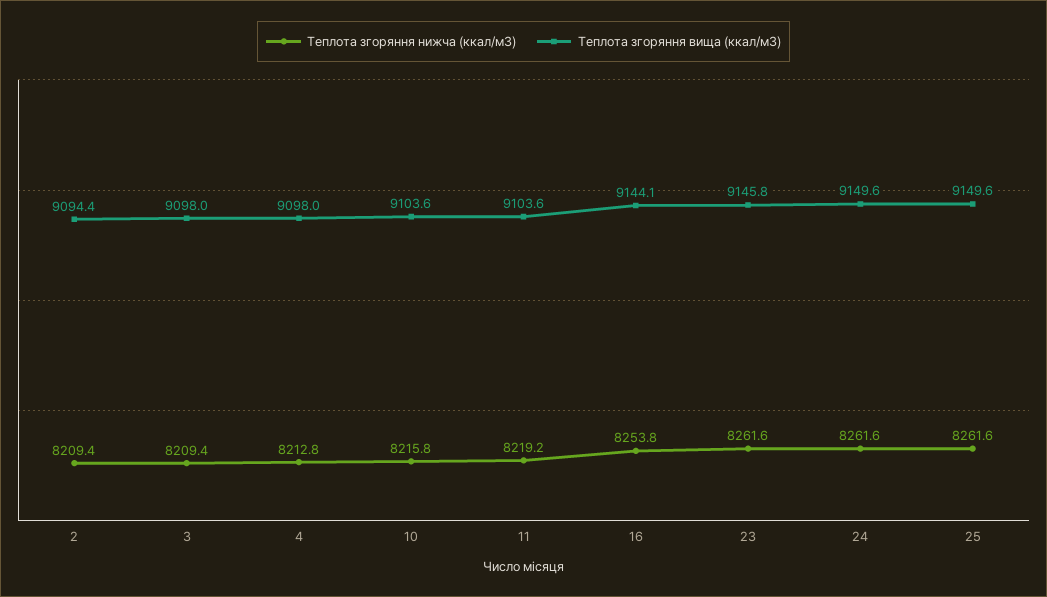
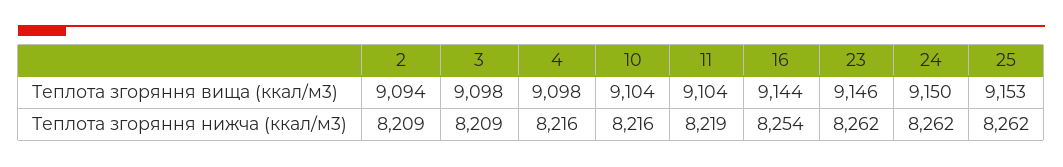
Теплота згоряння нижча (ккал/м3), 4: 8212.8 -> 8216
Теплота згоряння вища (ккал/м3), 25: 9149.6 -> 9153

